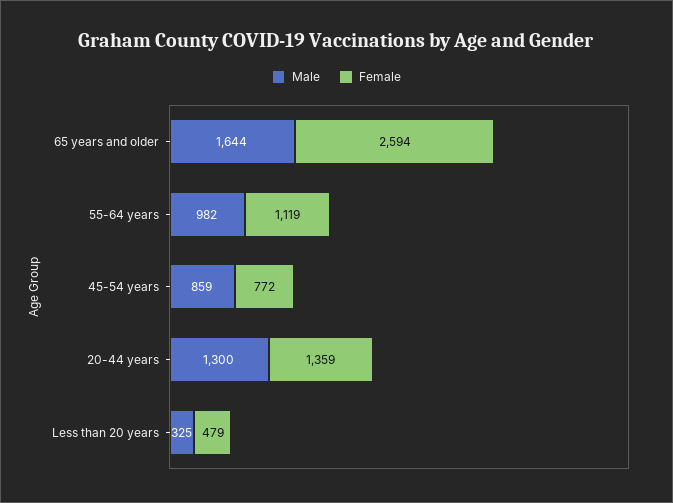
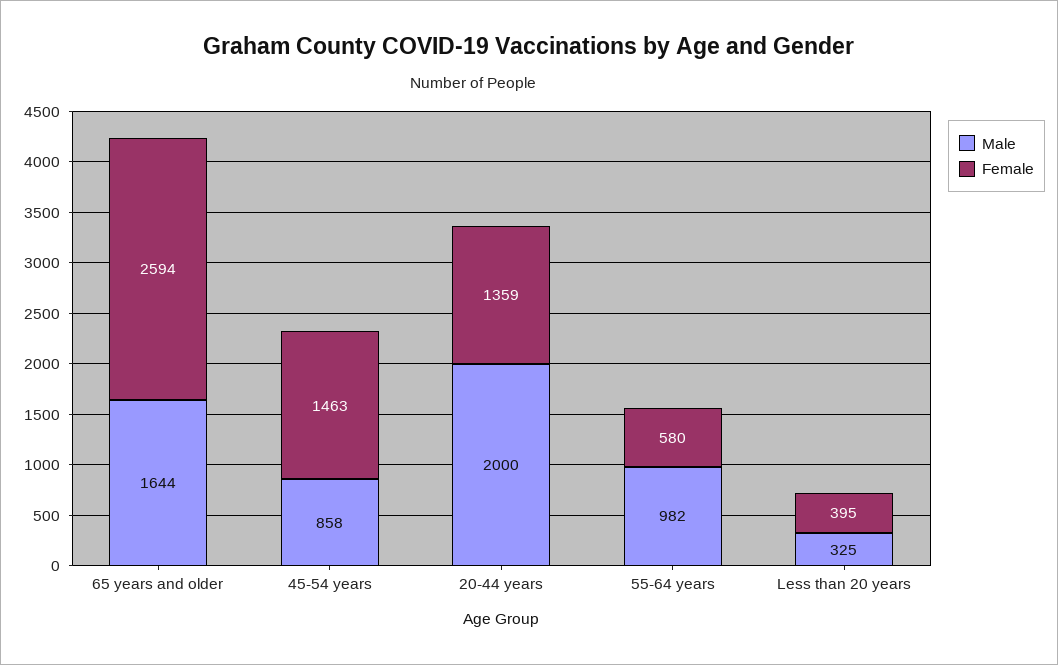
Female, 55-64 years: 1119 -> 580
Male, 45-54 years: 859 -> 858
Female, 45-54 years: 772 -> 1463
Male, 20-44 years: 1300 -> 2000
Female, Less than 20 years: 479 -> 395

